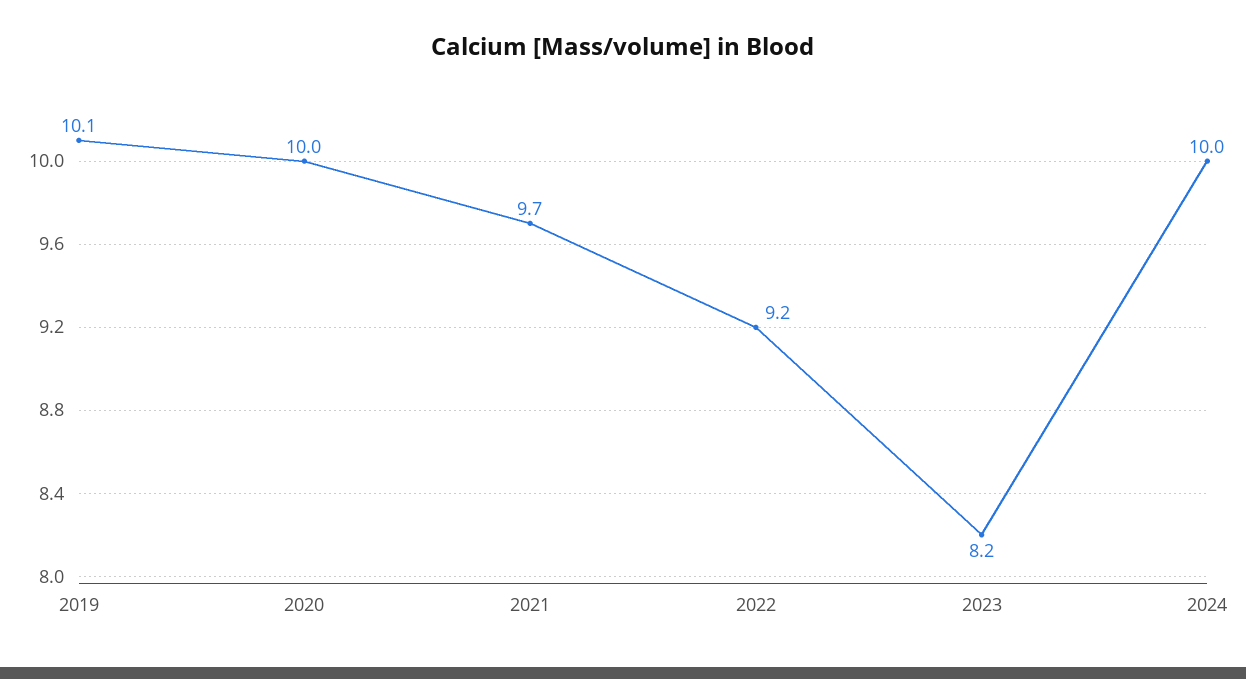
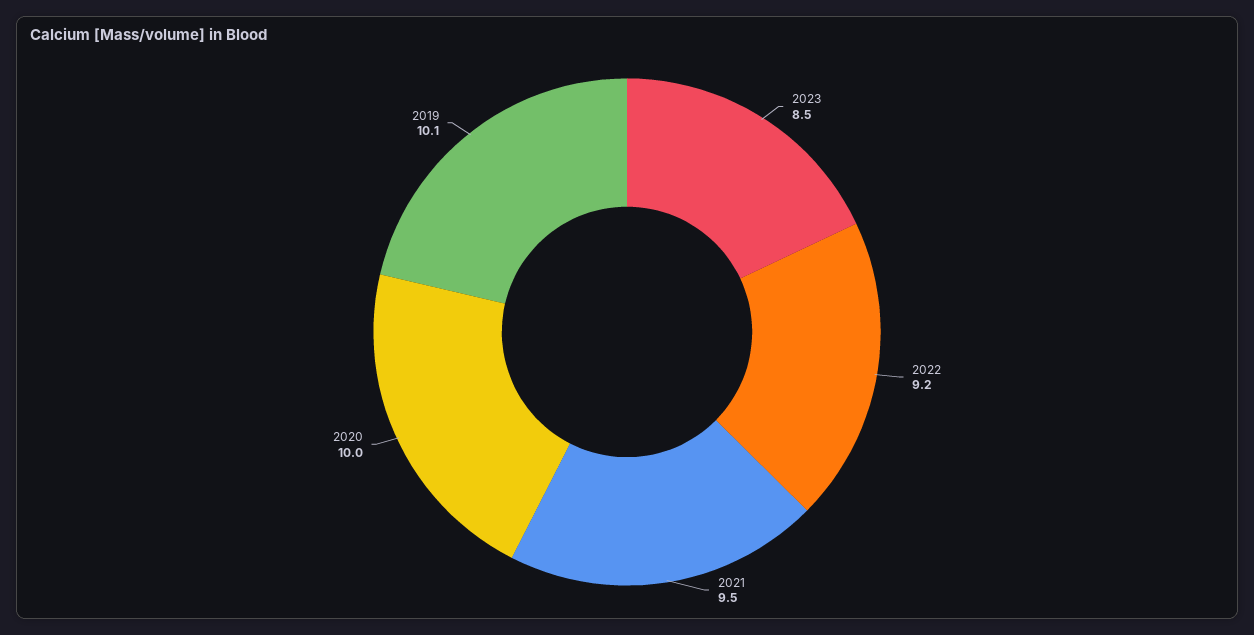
2021: 9.7 -> 9.5
2023: 8.2 -> 8.5
2024: 10 -> none

